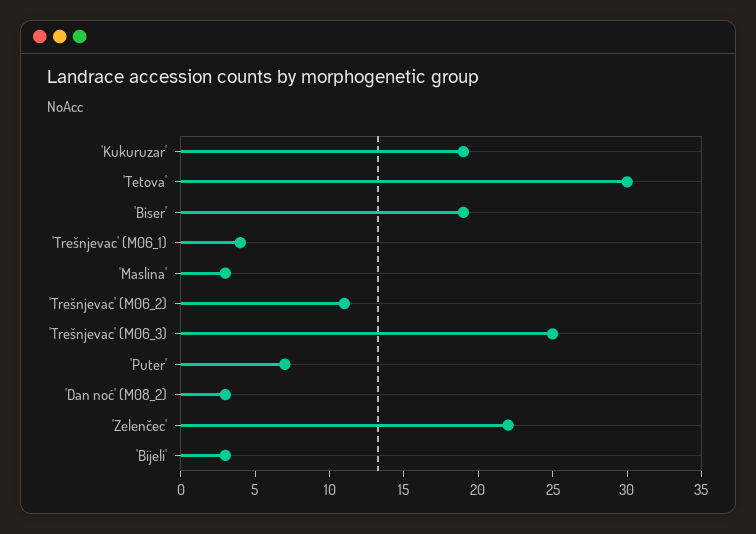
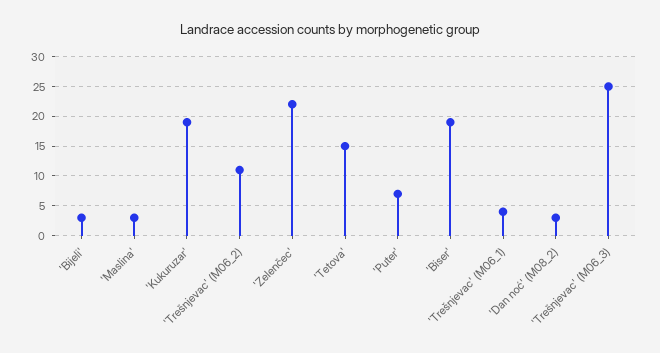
'Tetova': 30 -> 15

